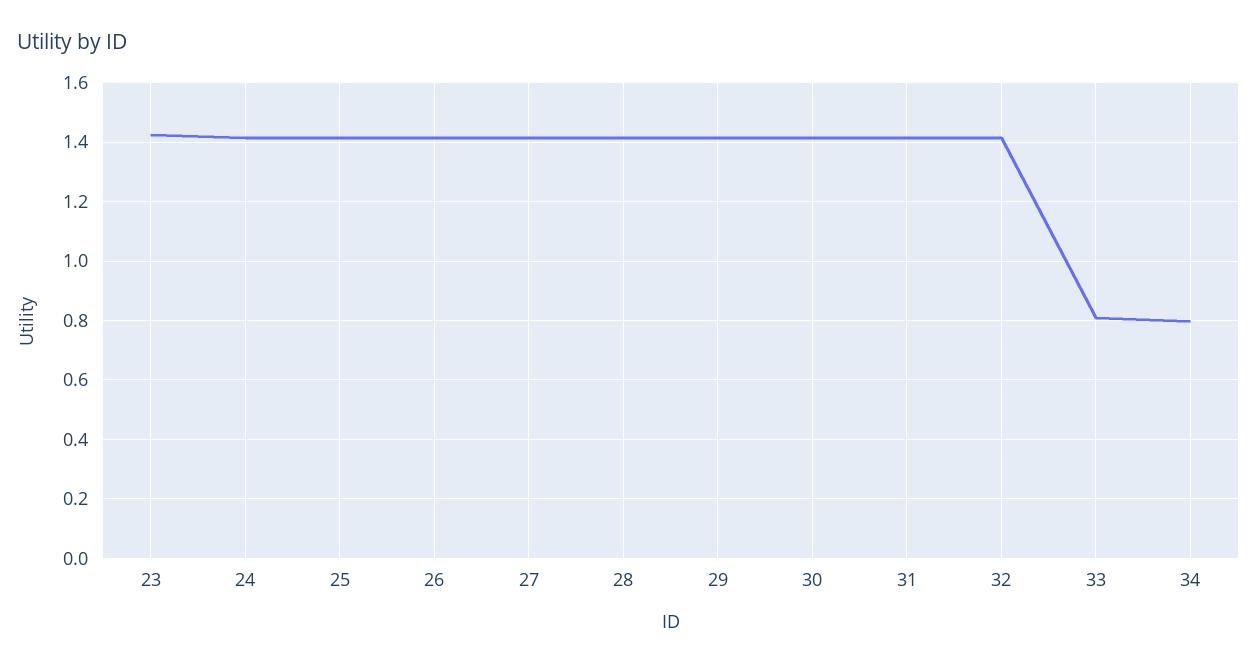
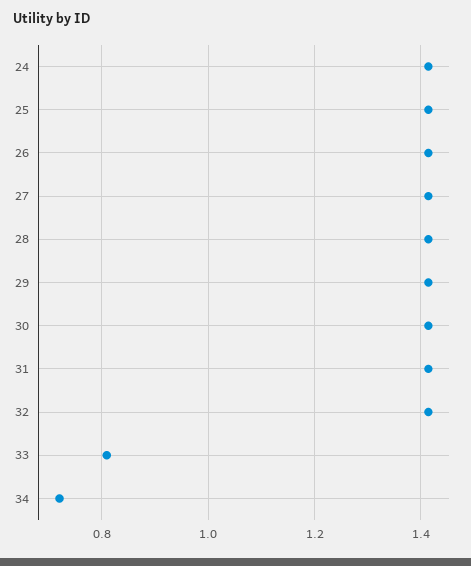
23: 1.425 -> none
34: 0.8 -> 0.72

